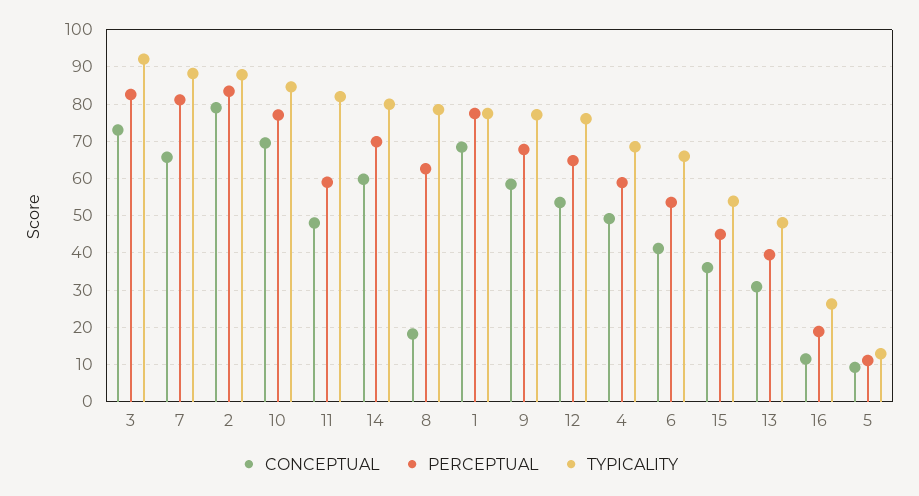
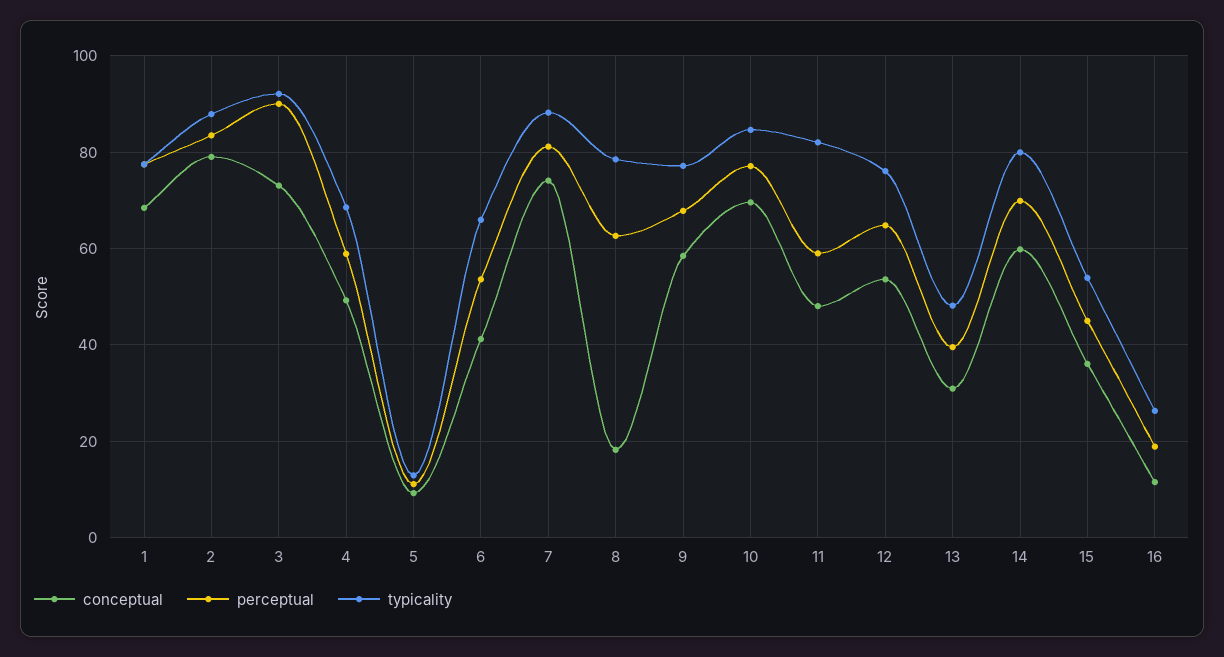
PERCEPTUAL, 3: 82 -> 90
CONCEPTUAL, 7: 66 -> 74

